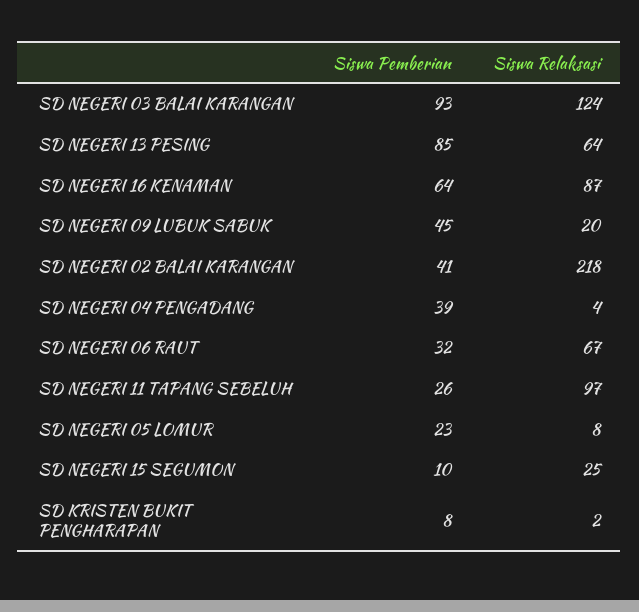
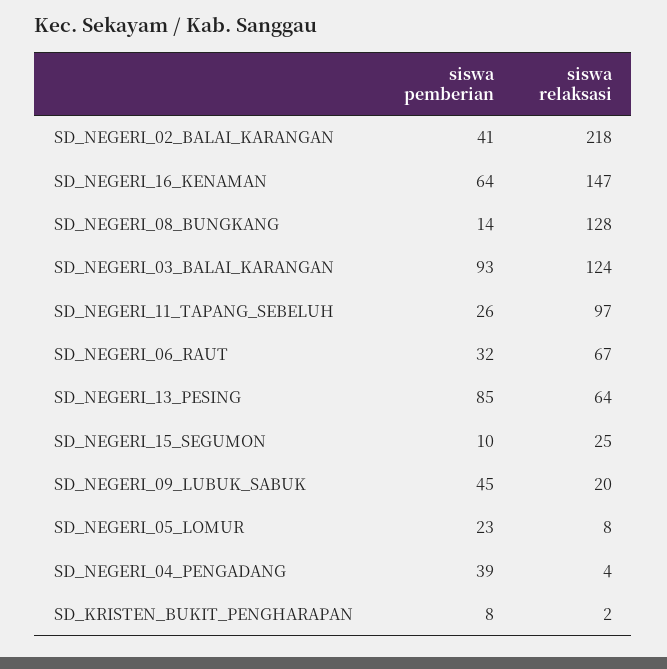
Siswa Relaksasi, SD NEGERI 16 KENAMAN: 87 -> 147
Siswa Pemberian, SD_NEGERI_08_BUNGKANG: none -> 14
Siswa Relaksasi, SD_NEGERI_08_BUNGKANG: none -> 128

